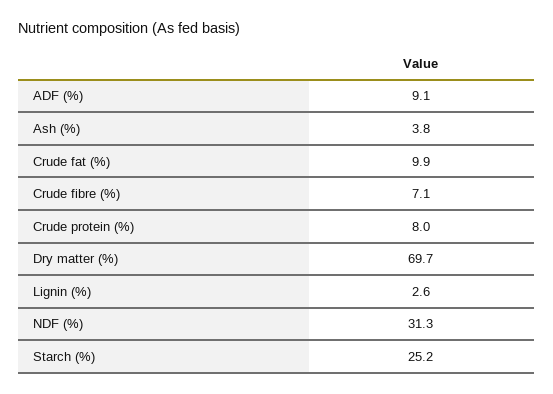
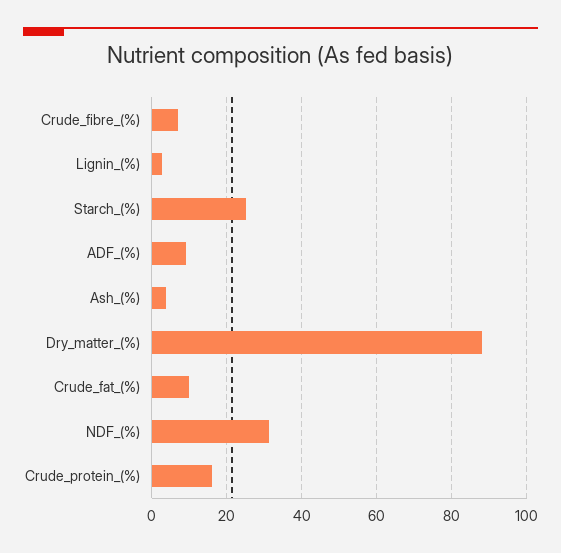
Crude protein (%): 8 -> 16
Dry matter (%): 69.7 -> 88

